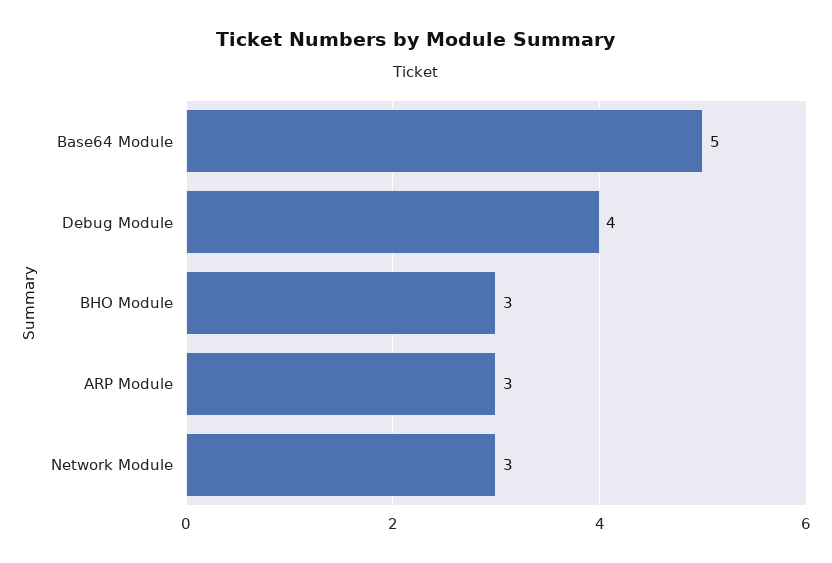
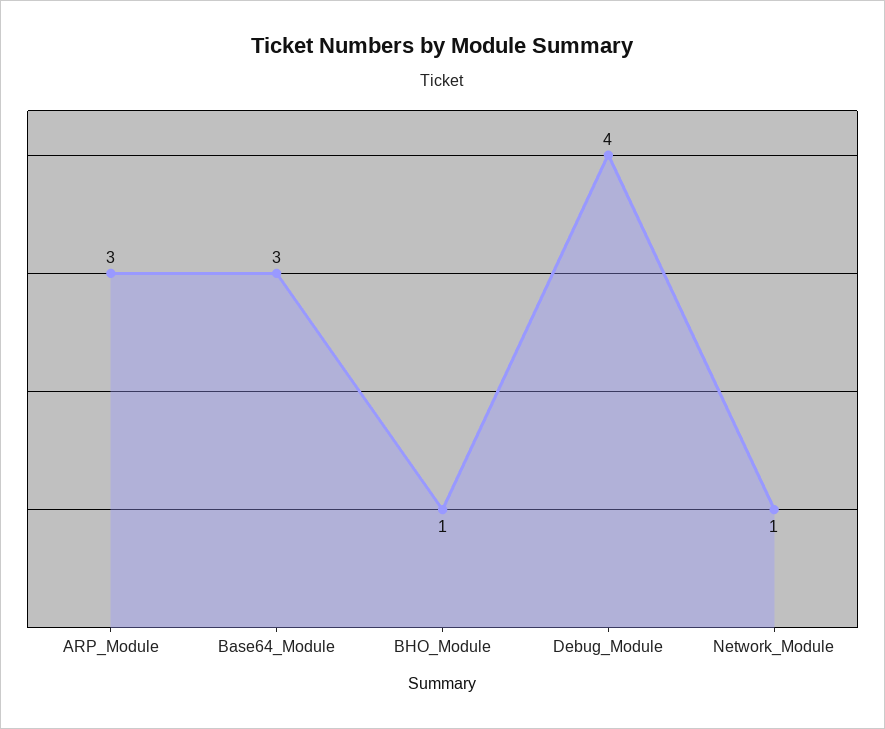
Base64 Module: 5 -> 3
BHO Module: 3 -> 1
Network Module: 3 -> 1

